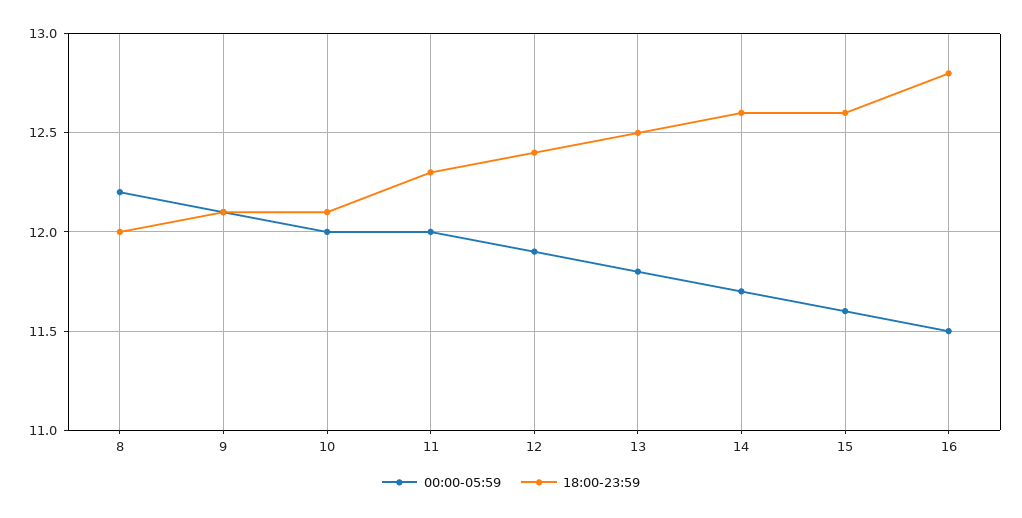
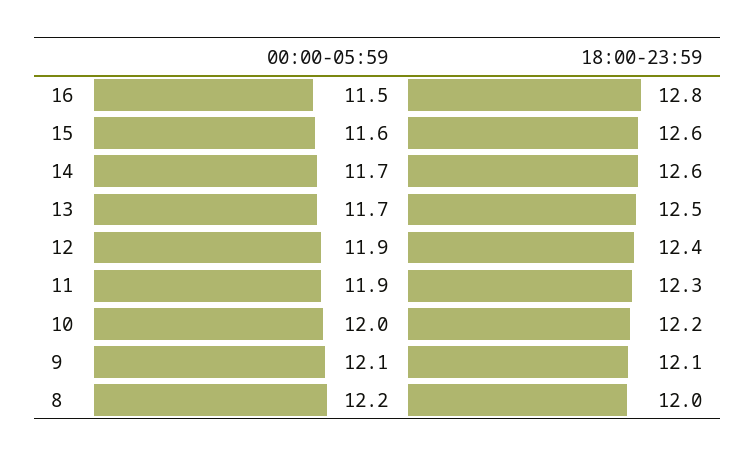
18:00-23:59, 10: 12.1 -> 12.2
00:00-05:59, 11: 12 -> 11.9
00:00-05:59, 13: 11.8 -> 11.7

